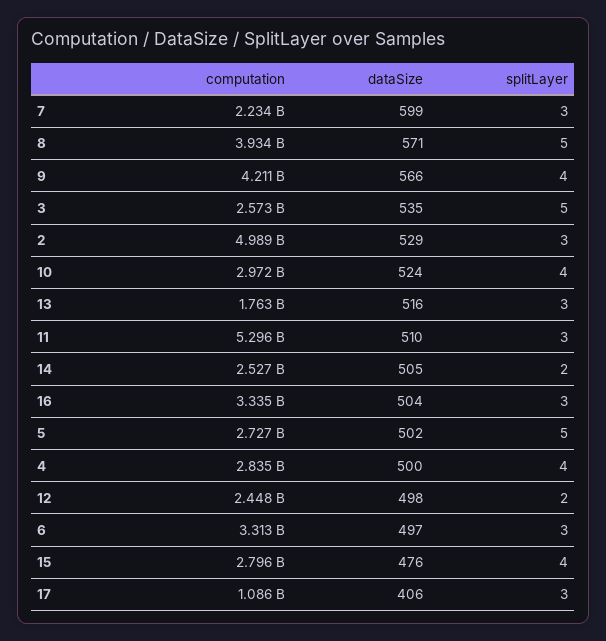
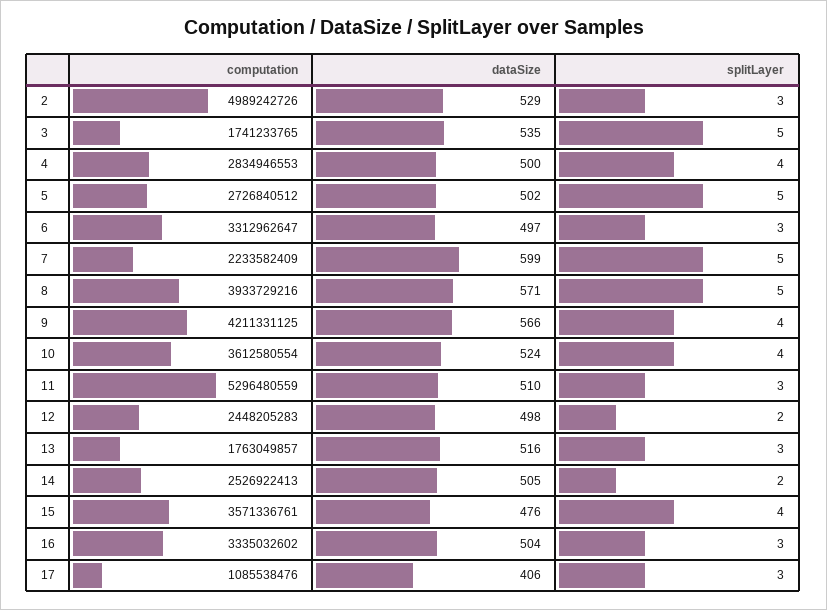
splitLayer, 7: 3 -> 5
computation, 3: 2573000000 -> 1741233765
computation, 10: 2972000000 -> 3612580554
computation, 15: 2796000000 -> 3571336761

